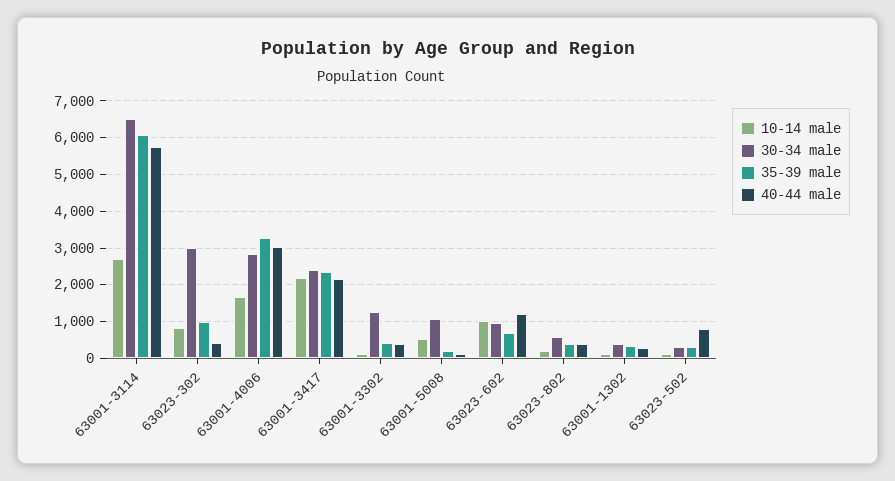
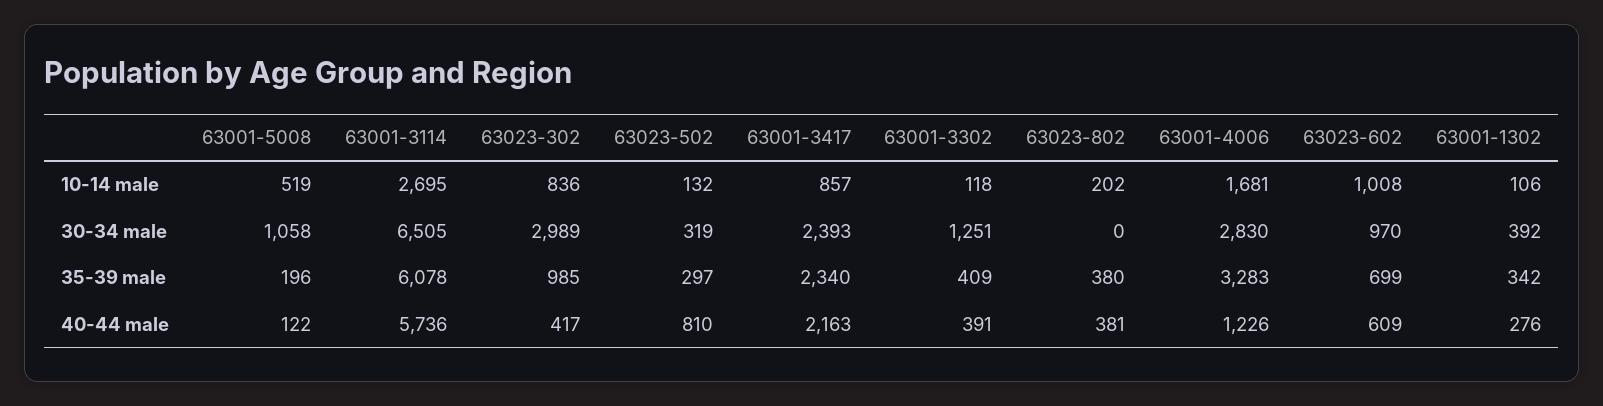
40-44 male, 63001-4006: 3000 -> 1226
10-14 male, 63001-3417: 2200 -> 857
40-44 male, 63023-602: 1200 -> 609
30-34 male, 63023-802: 600 -> 0

